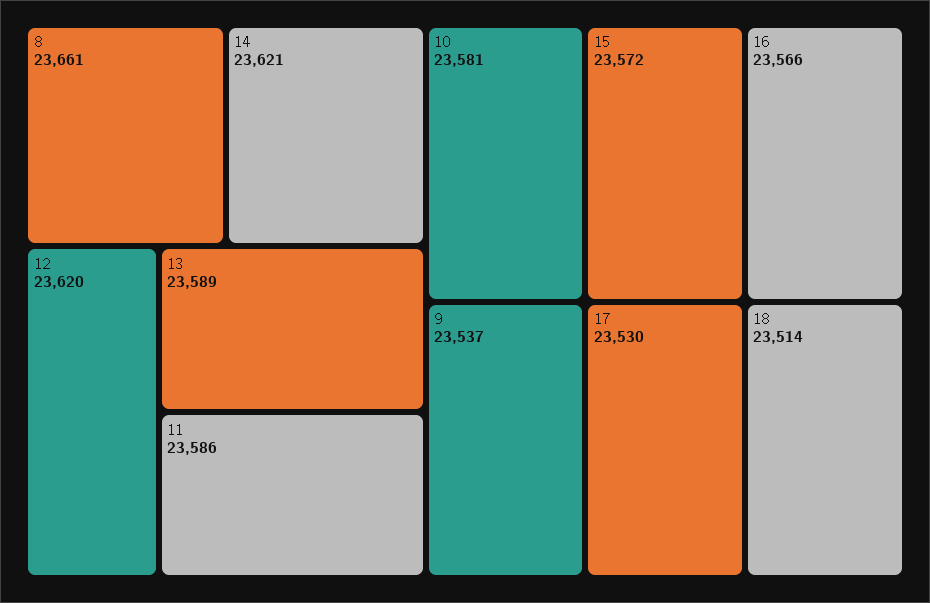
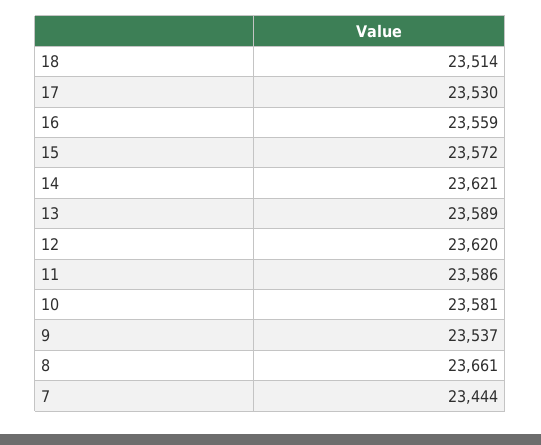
16: 23566 -> 23559
7: none -> 23444

